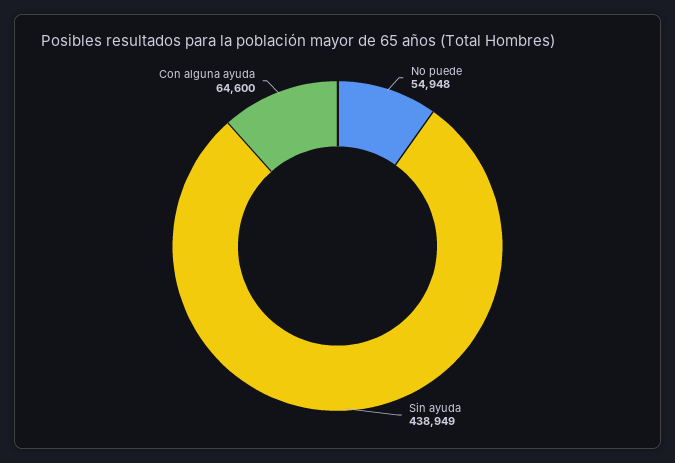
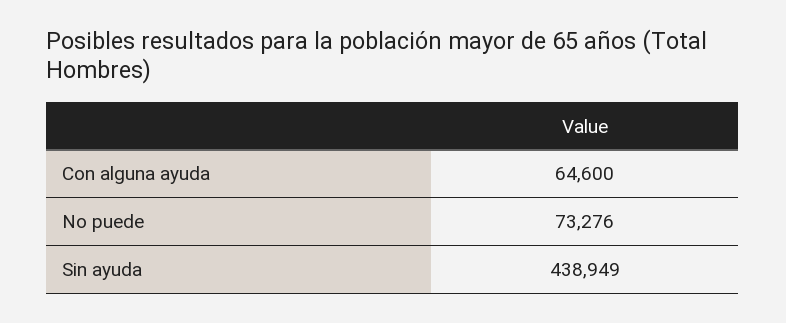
No puede: 54948 -> 73276

